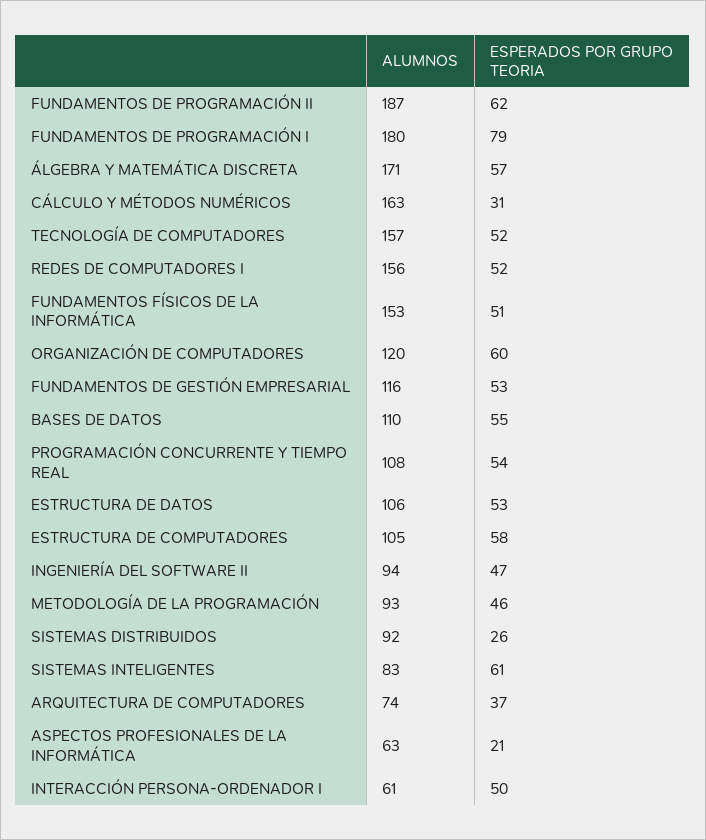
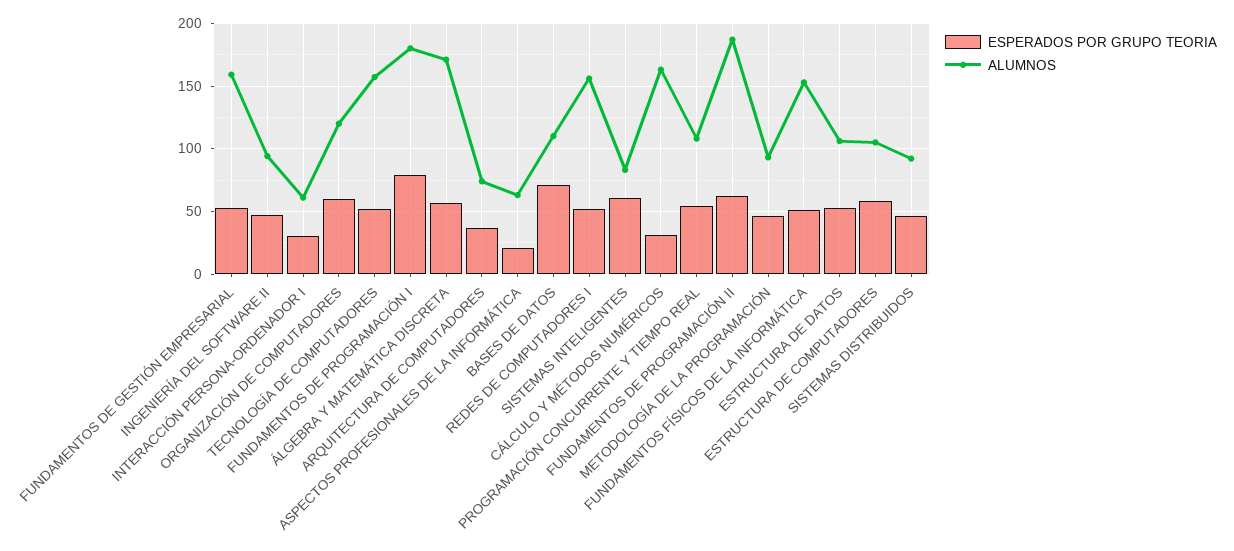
ALUMNOS, FUNDAMENTOS DE GESTIÓN EMPRESARIAL: 116 -> 160
ESPERADOS POR GRUPO TEORIA, BASES DE DATOS: 55 -> 70
ESPERADOS POR GRUPO TEORIA, SISTEMAS DISTRIBUIDOS: 26 -> 45
ESPERADOS POR GRUPO TEORIA, INTERACCIÓN PERSONA-ORDENADOR I: 50 -> 30

